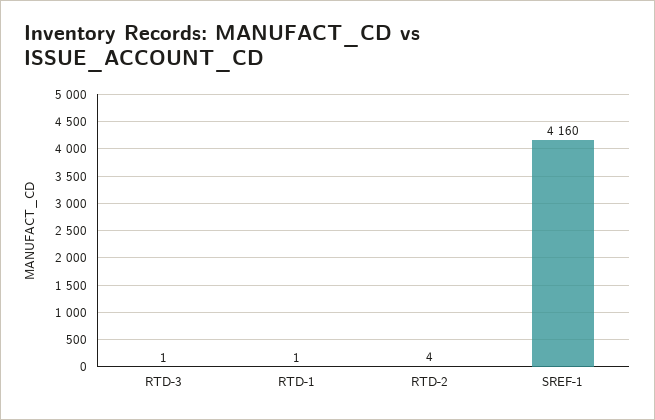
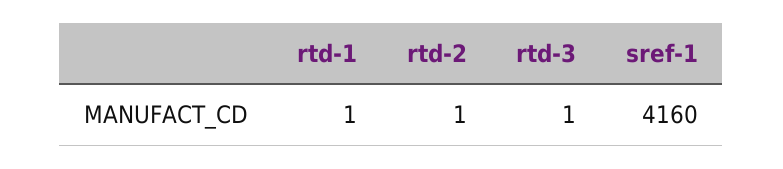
RTD-2: 4 -> 1

